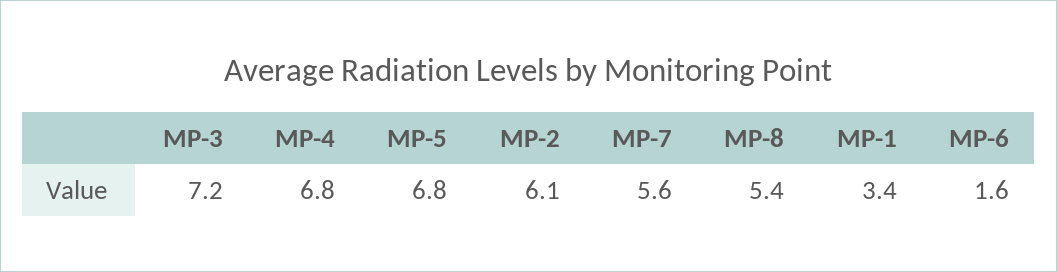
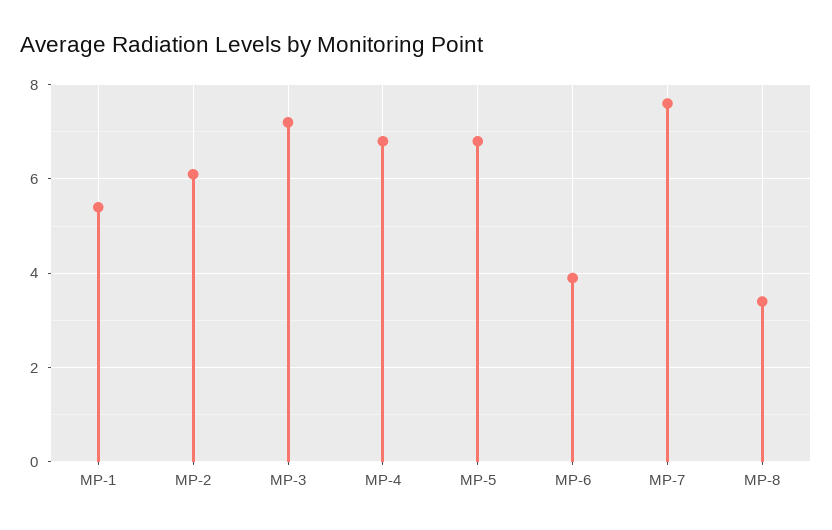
MP-7: 5.6 -> 7.5
MP-8: 5.4 -> 3.5
MP-1: 3.4 -> 5.5
MP-6: 1.6 -> 4

